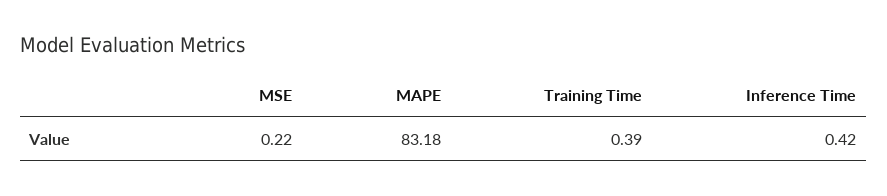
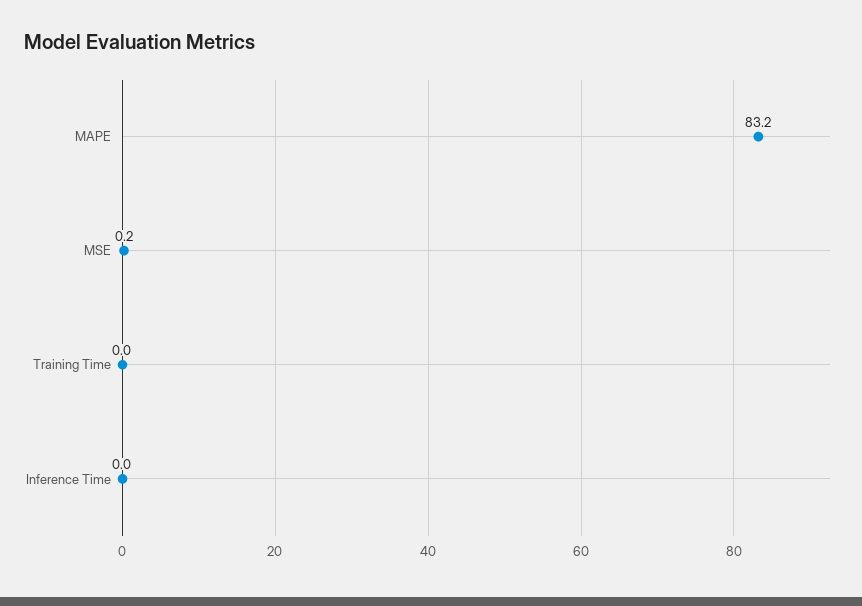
Training Time: 0.39 -> 0
Inference Time: 0.42 -> 0

